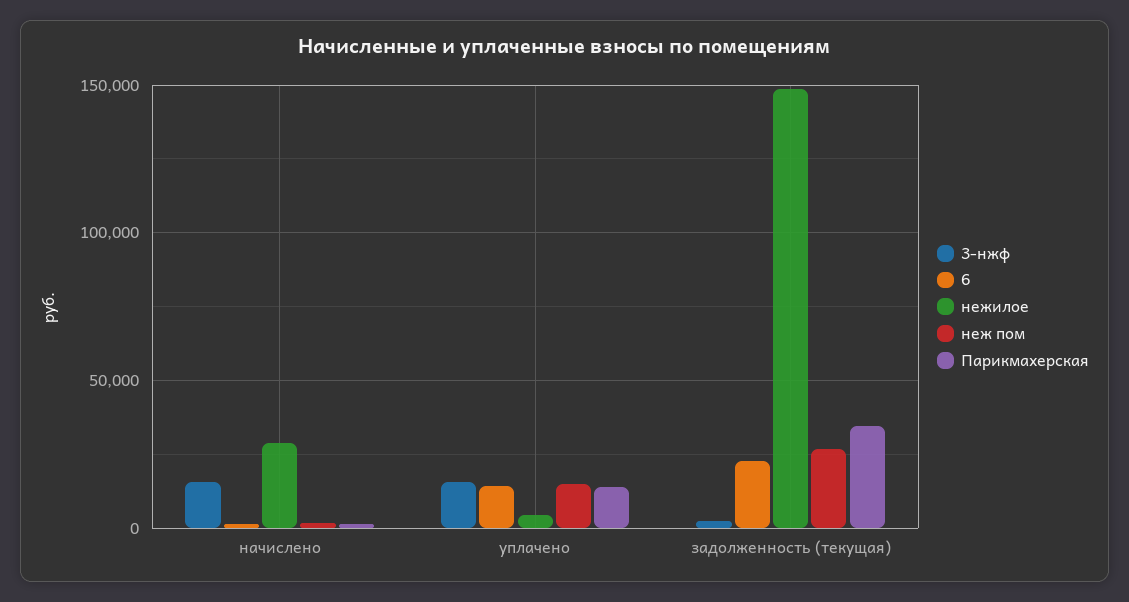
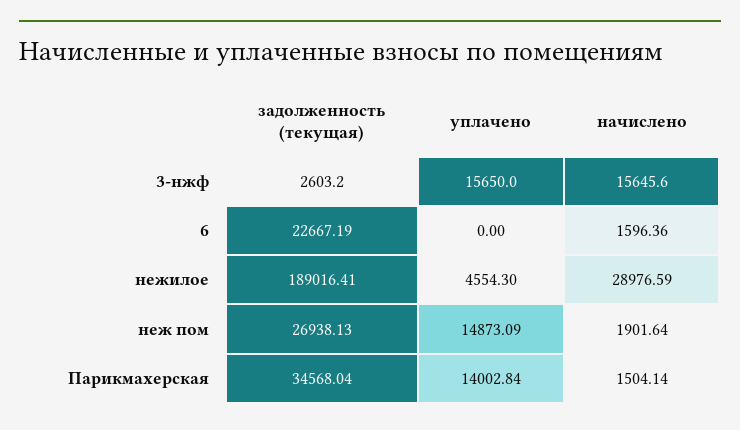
6, уплачено: 15000 -> 0
нежилое, задолженность (текущая): 150000 -> 189016.41

